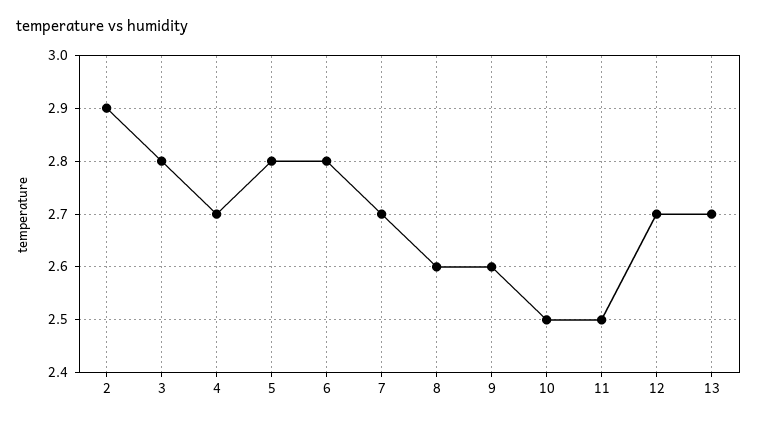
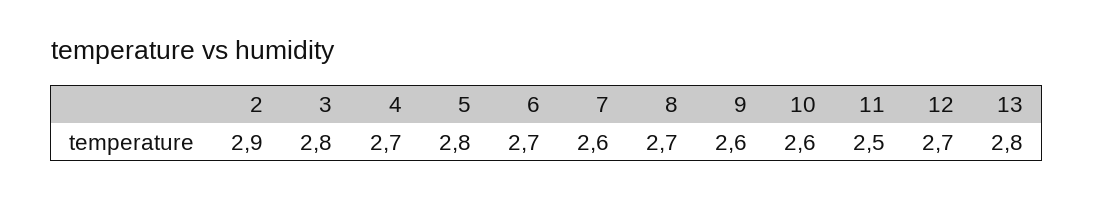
6: 2.8 -> 2.7
7: 2.7 -> 2.6
8: 2.6 -> 2.7
10: 2.5 -> 2.6
13: 2.7 -> 2.8

